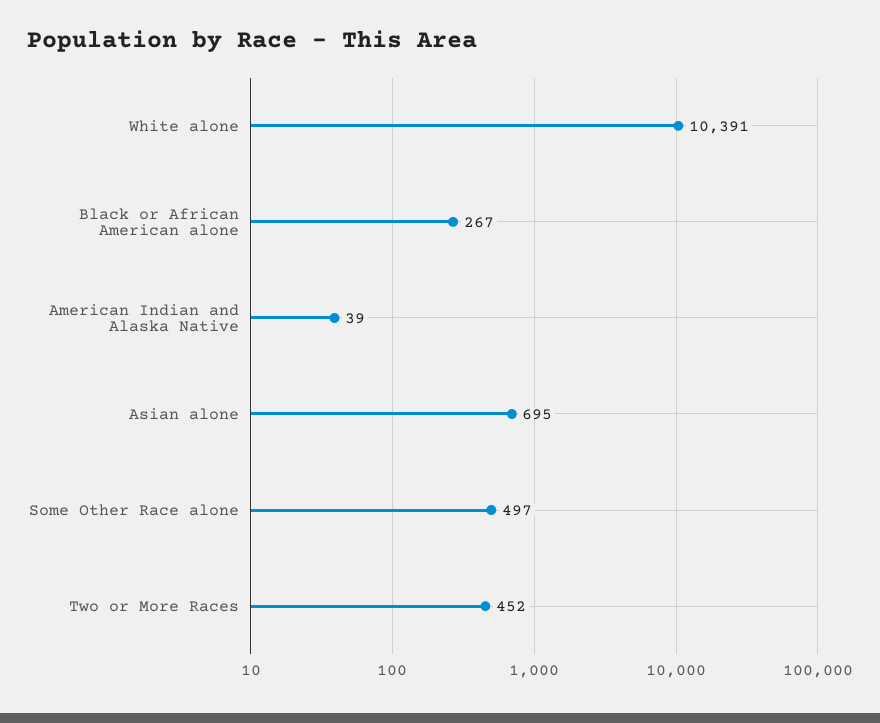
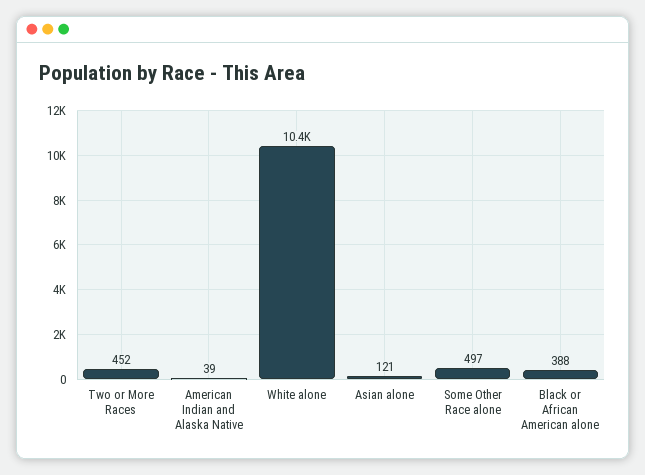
Black or African American alone: 267 -> 388
Asian alone: 695 -> 121

